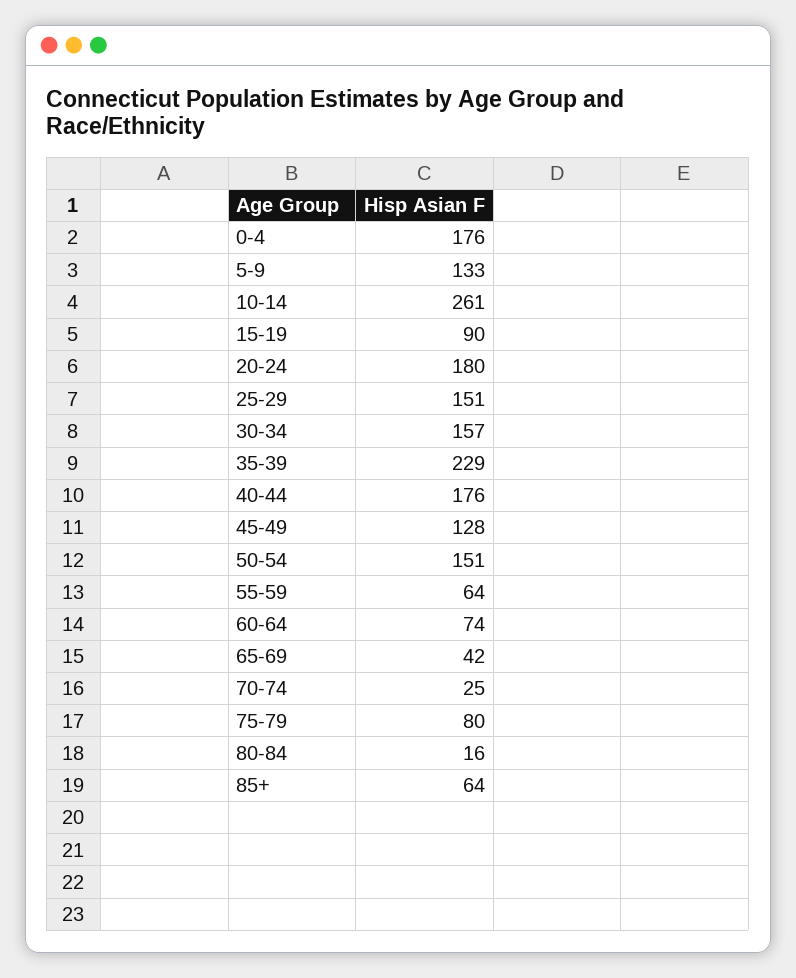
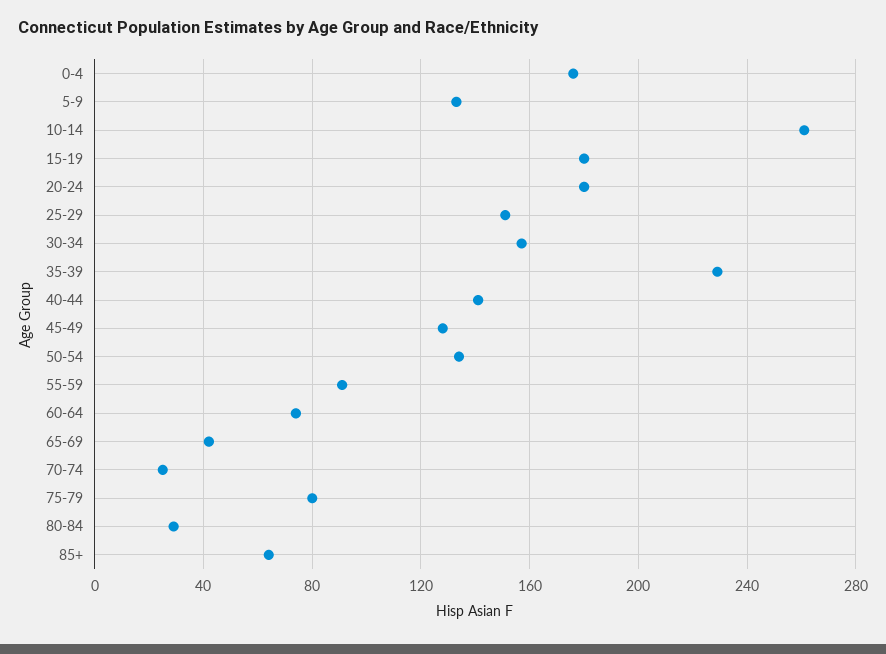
15-19: 90 -> 180
40-44: 176 -> 140
50-54: 151 -> 135
55-59: 64 -> 90
80-84: 16 -> 30

